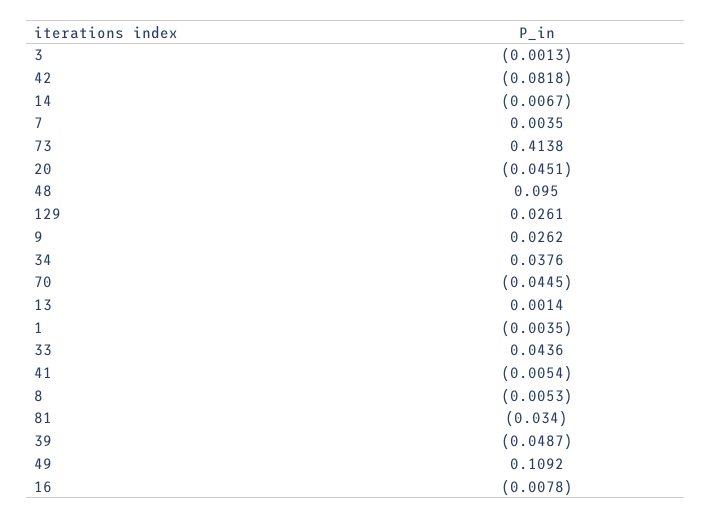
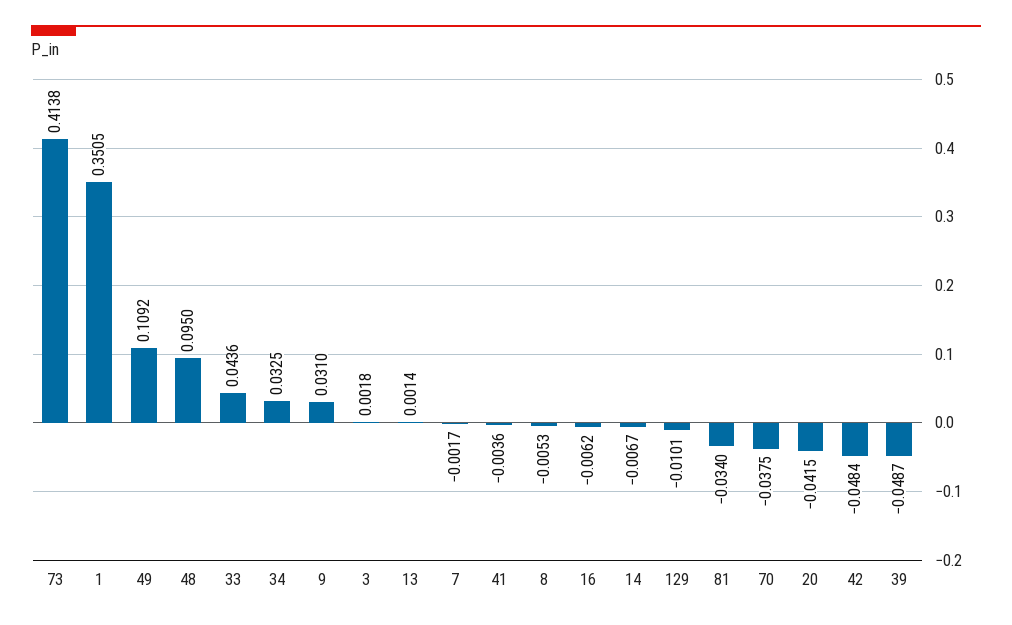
3: -0.0013 -> 0.0018
42: -0.0818 -> -0.0484
7: 0.0035 -> -0.0017
20: -0.0451 -> -0.0415
129: 0.0261 -> -0.0101
9: 0.0262 -> 0.031
34: 0.0376 -> 0.0325
70: -0.0445 -> -0.0375
1: -0.0035 -> 0.3505
41: -0.0054 -> -0.0036
16: -0.0078 -> -0.0062

